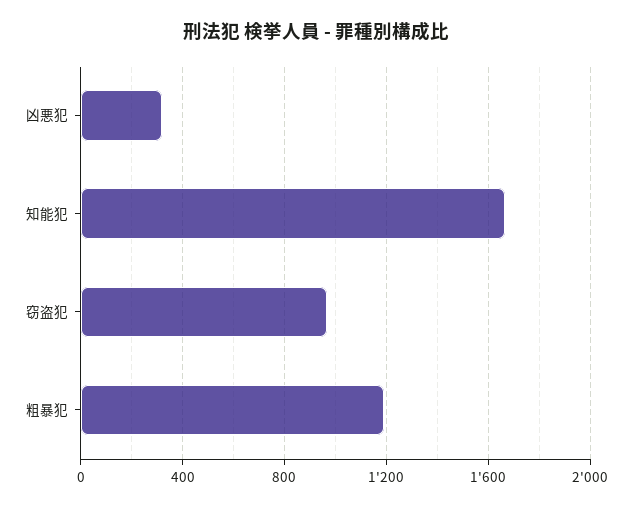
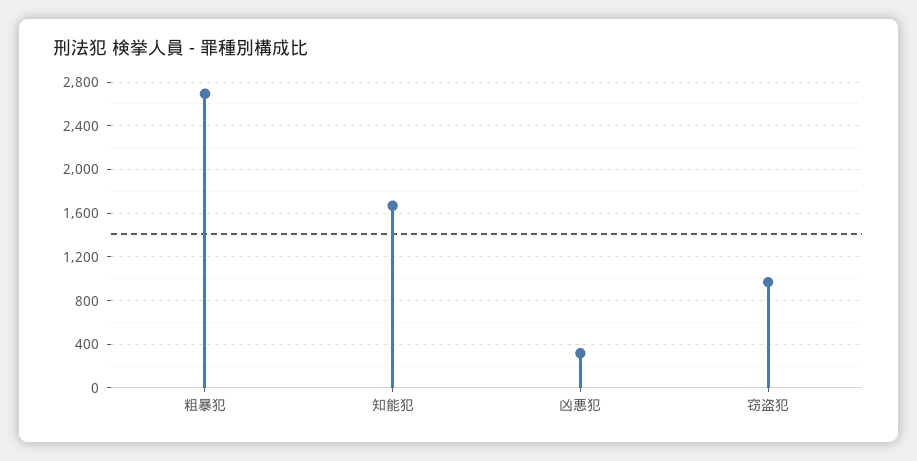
粗暴犯: 1200 -> 2700

